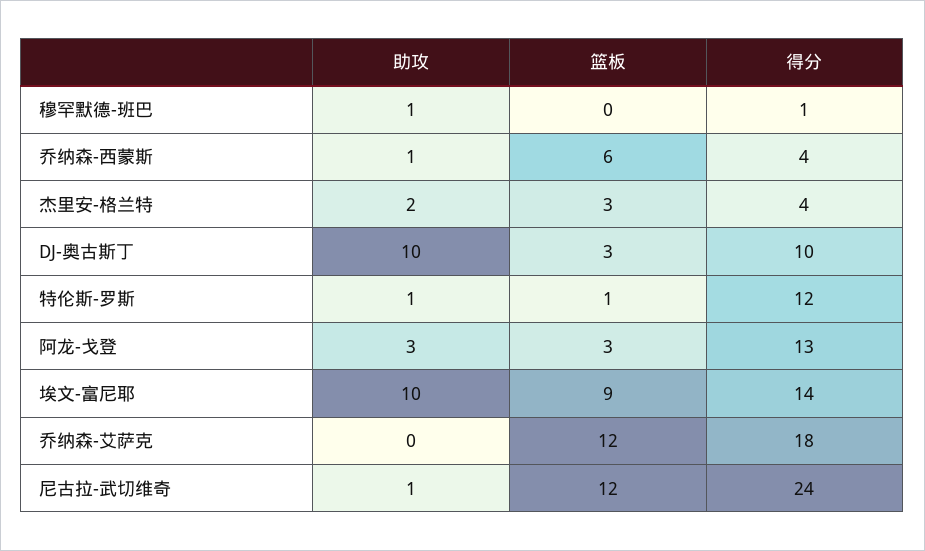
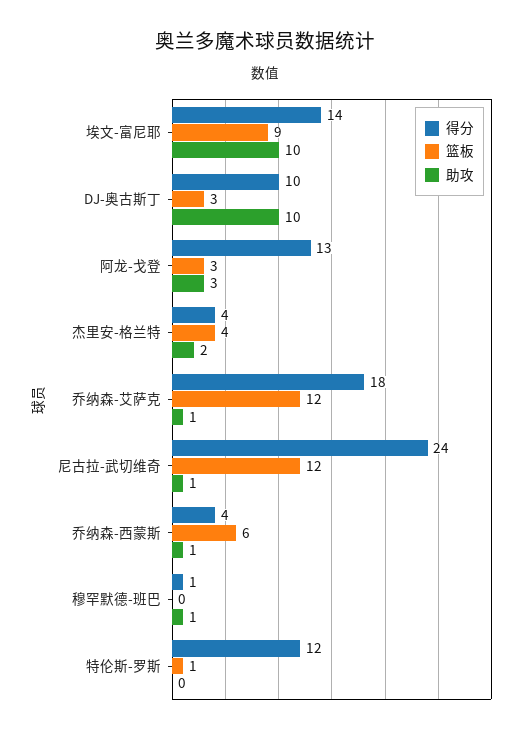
篮板, 杰里安-格兰特: 3 -> 4
助攻, 特伦斯-罗斯: 1 -> 0
助攻, 乔纳森-艾萨克: 0 -> 1

